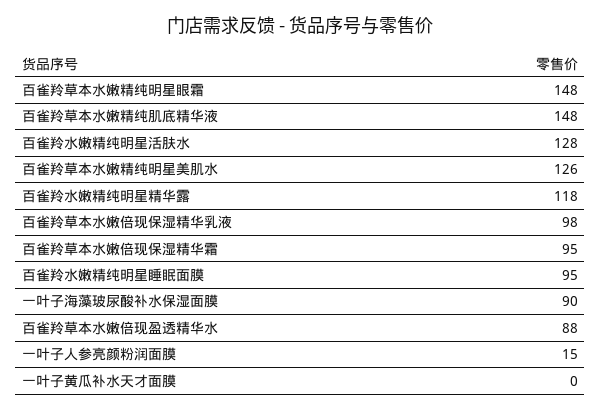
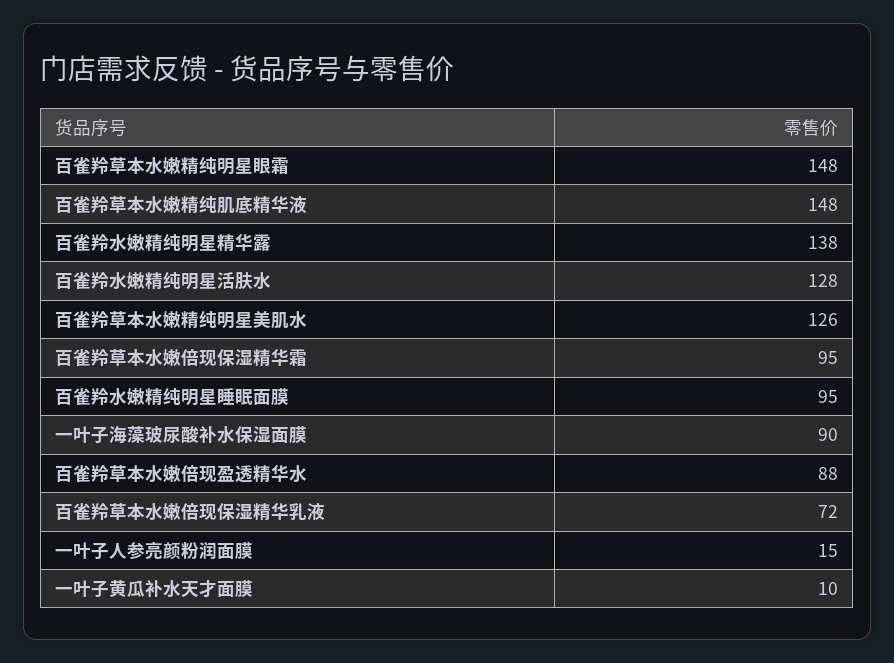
百雀羚水嫩精纯明星精华露: 118 -> 138
百雀羚草本水嫩倍现保湿精华乳液: 98 -> 72
一叶子黄瓜补水天才面膜: 0 -> 10

